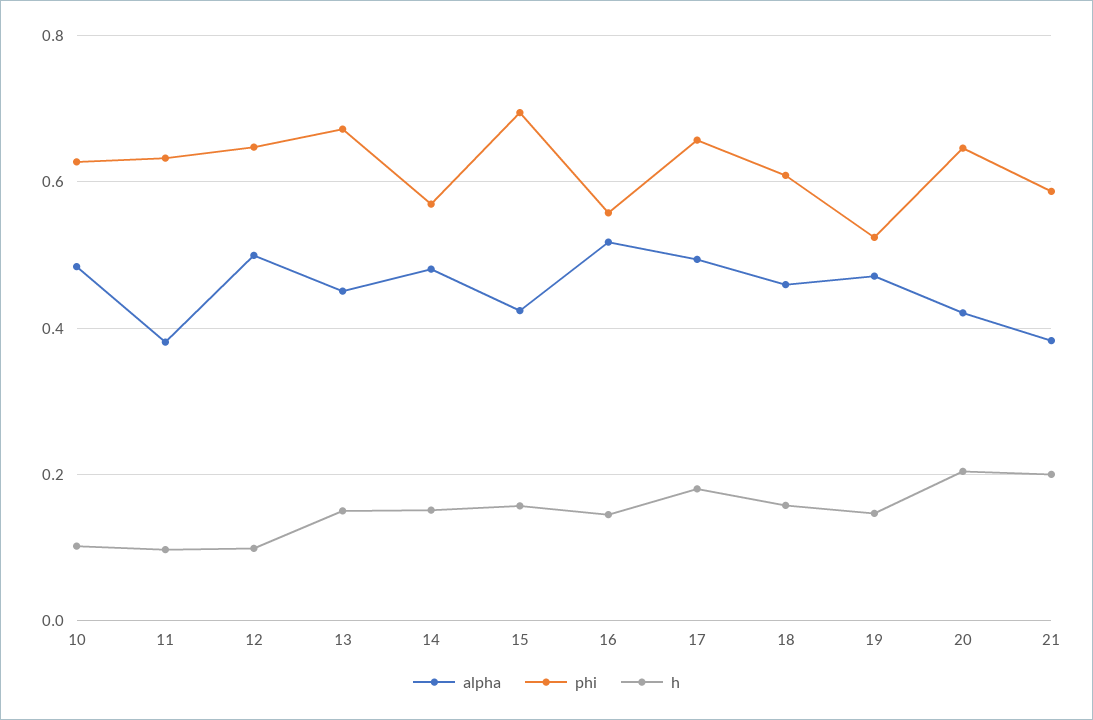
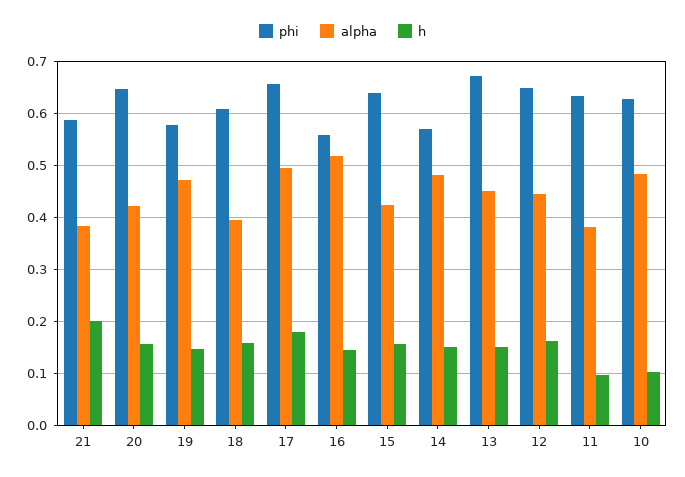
alpha, 12: 0.5 -> 0.44
h, 12: 0.1 -> 0.16
phi, 15: 0.7 -> 0.64
alpha, 18: 0.46 -> 0.4
phi, 19: 0.52 -> 0.58
h, 20: 0.2 -> 0.16

